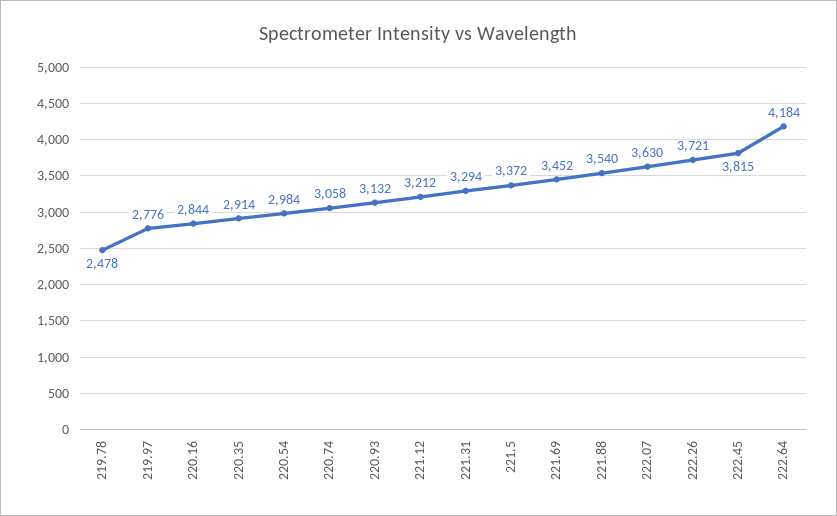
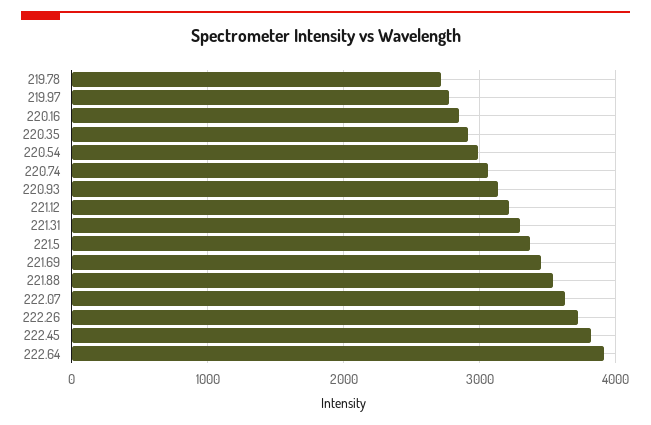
219.78: 2478 -> 2700
222.64: 4184 -> 3900

